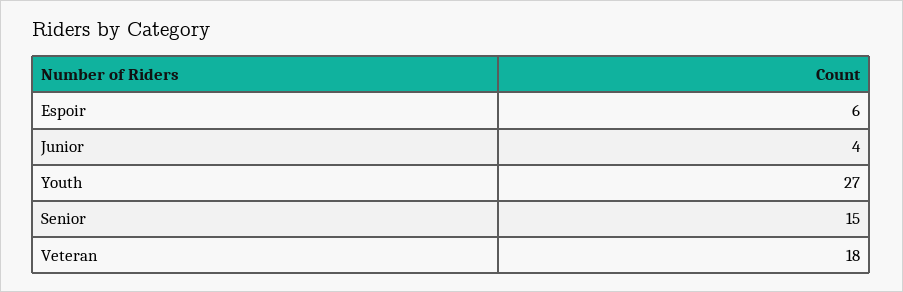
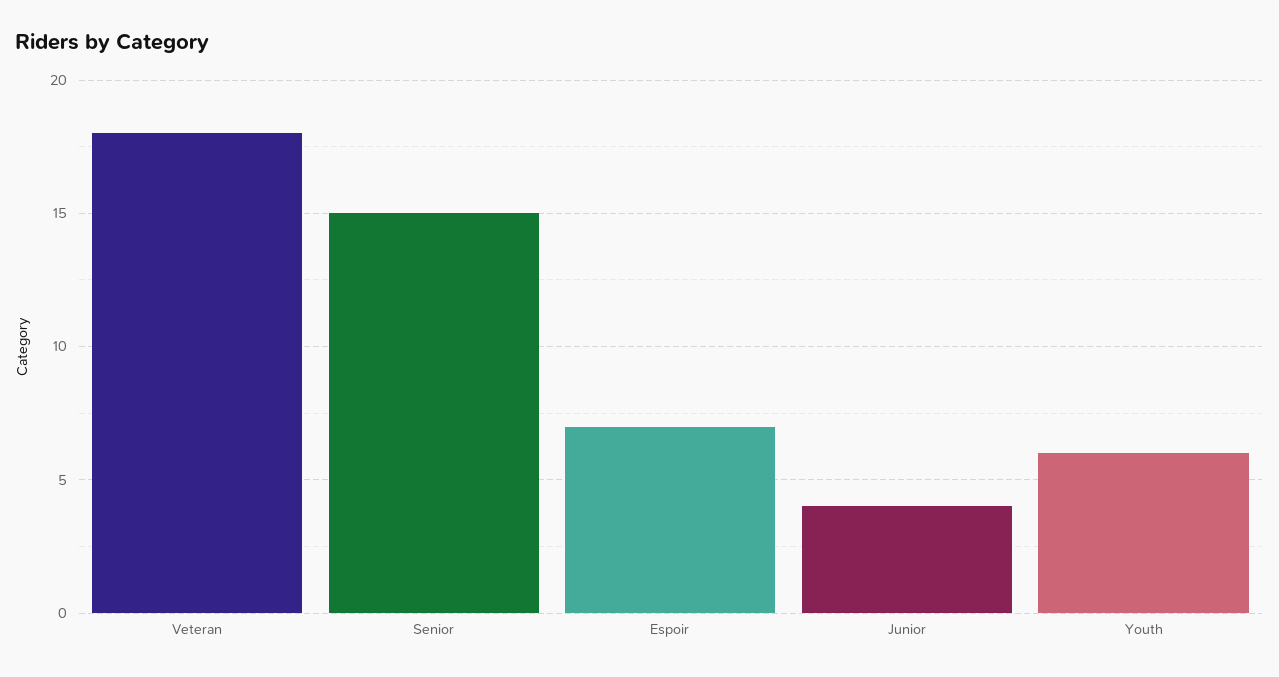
Espoir: 6 -> 7
Youth: 27 -> 6

